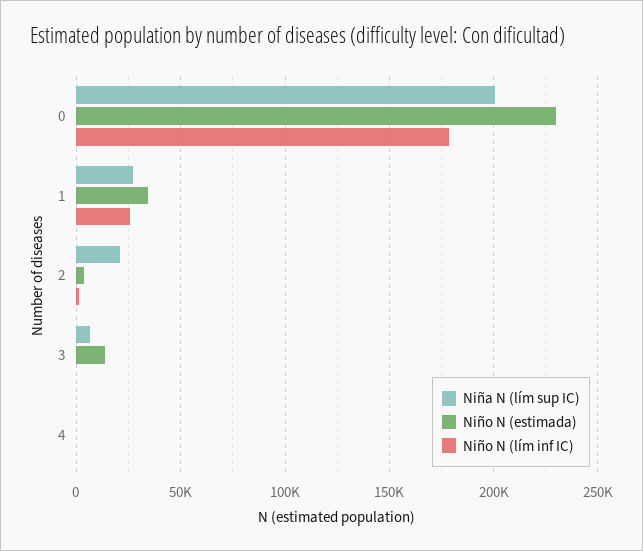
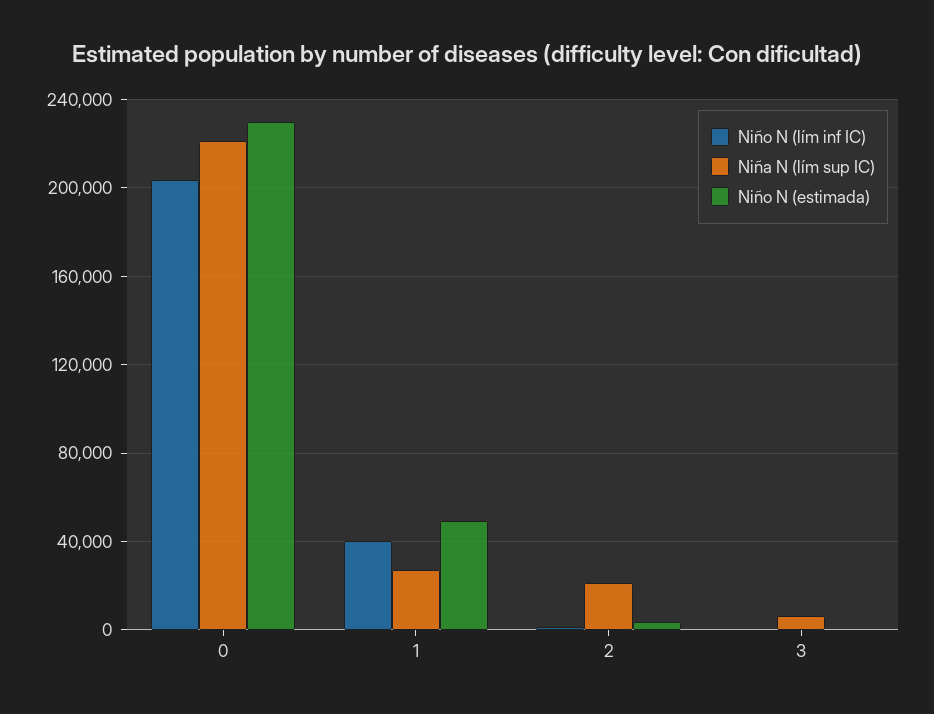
Niña N (lím sup IC), 0: 200000 -> 220000
Niño N (lím inf IC), 0: 180000 -> 205000
Niño N (estimada), 1: 35000 -> 50000
Niño N (lím inf IC), 1: 25000 -> 40000
Niño N (estimada), 3: 15000 -> 0
Niña N (lím sup IC), 4: 0 -> none
Niño N (estimada), 4: 0 -> none
Niño N (lím inf IC), 4: 0 -> none

